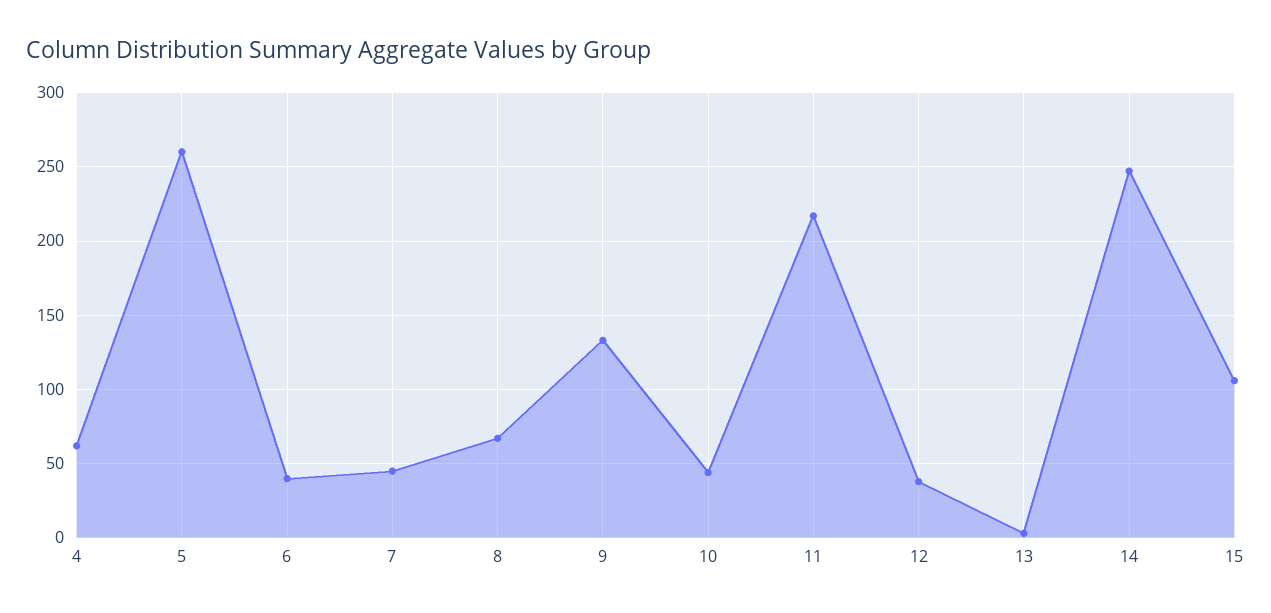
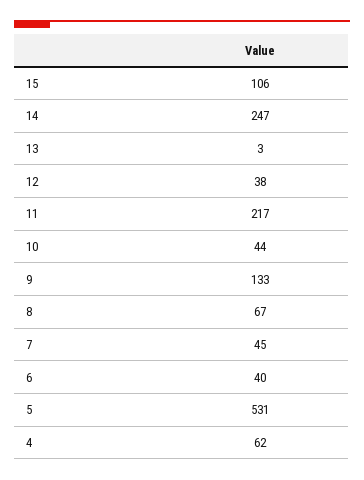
5: 260 -> 531

